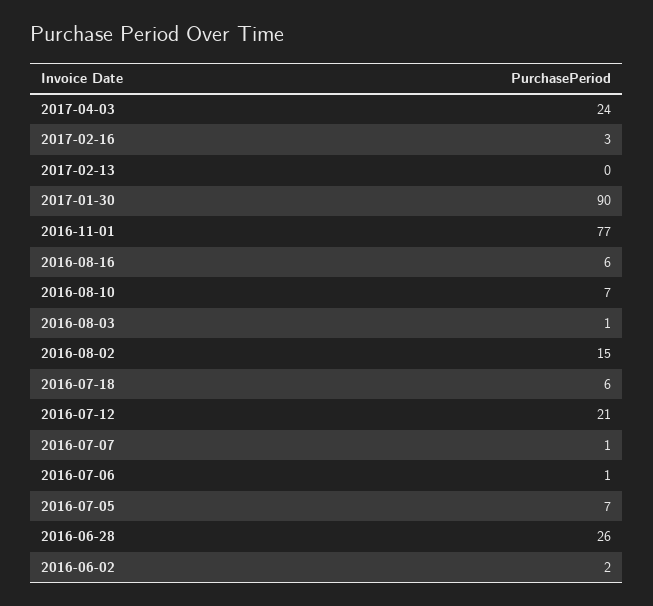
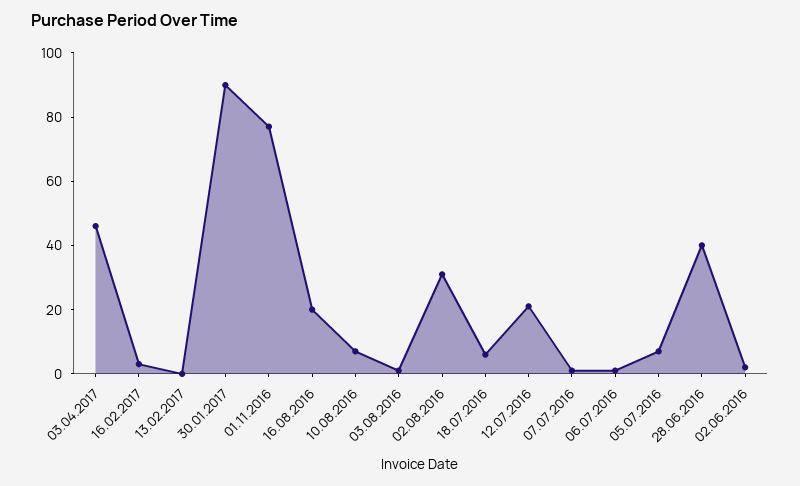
2017-04-03: 24 -> 45
2016-08-16: 6 -> 20
2016-08-02: 15 -> 30
2016-06-28: 26 -> 40

